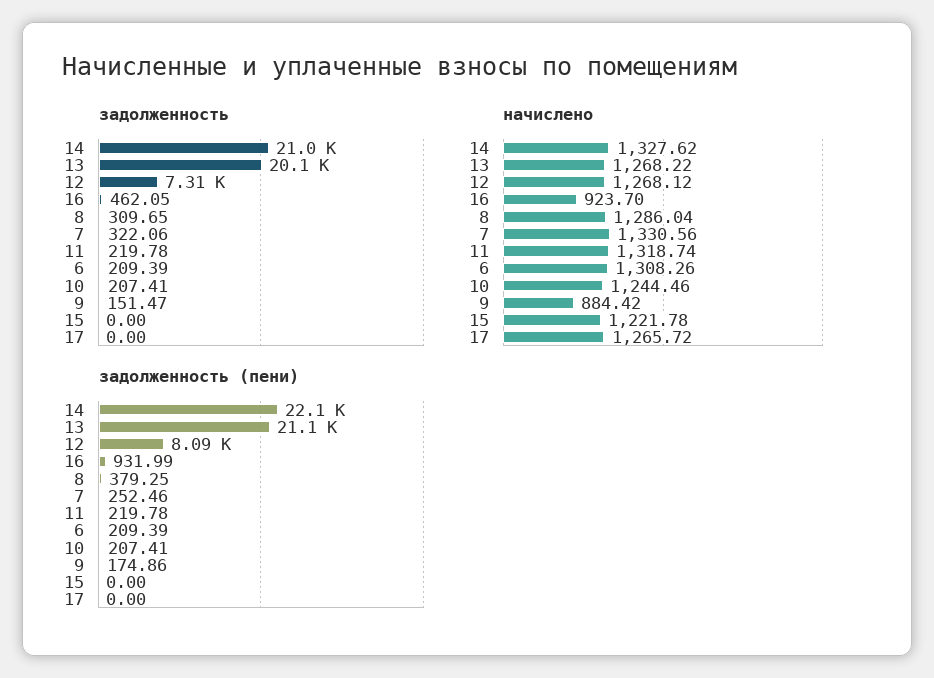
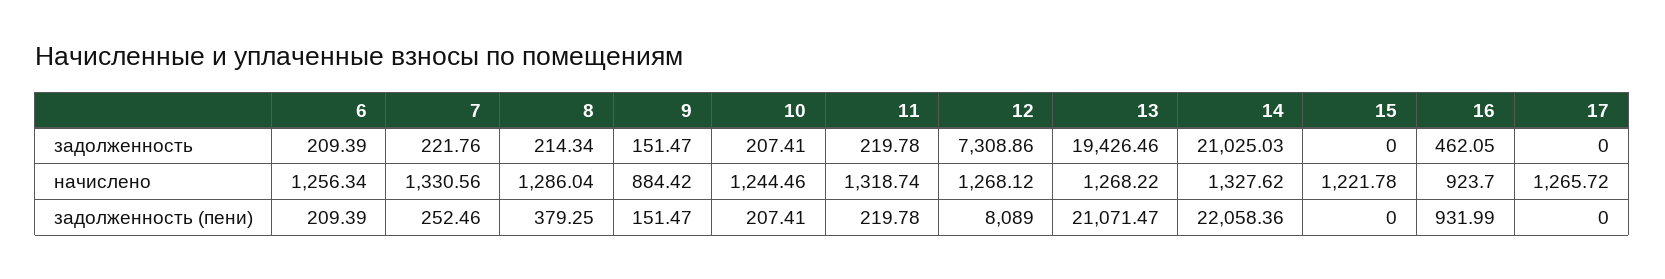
задолженность, 13: 20100 -> 19426.46
задолженность, 8: 309.65 -> 214.34
задолженность, 7: 322.06 -> 221.76
начислено, 6: 1308.26 -> 1256.34
задолженность (пени), 9: 174.86 -> 151.47

